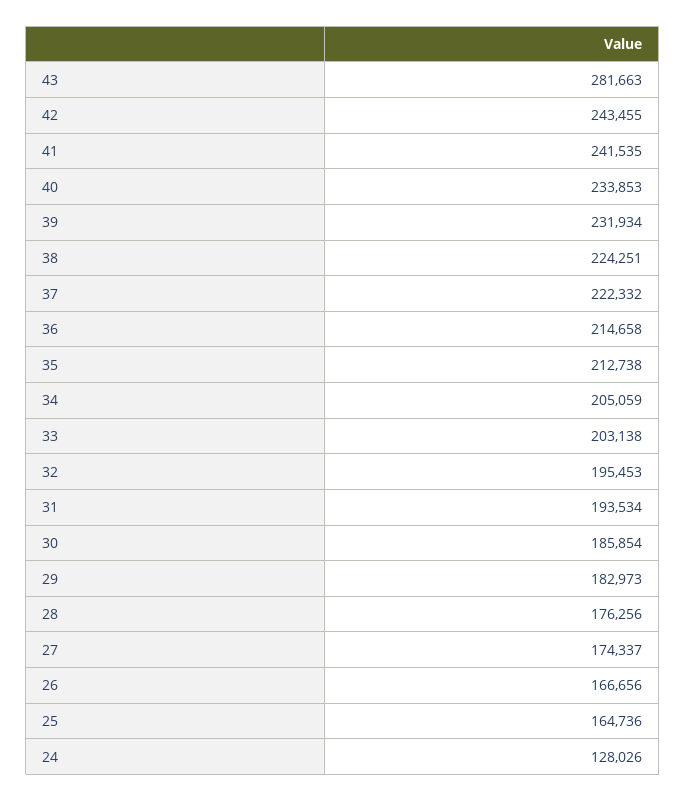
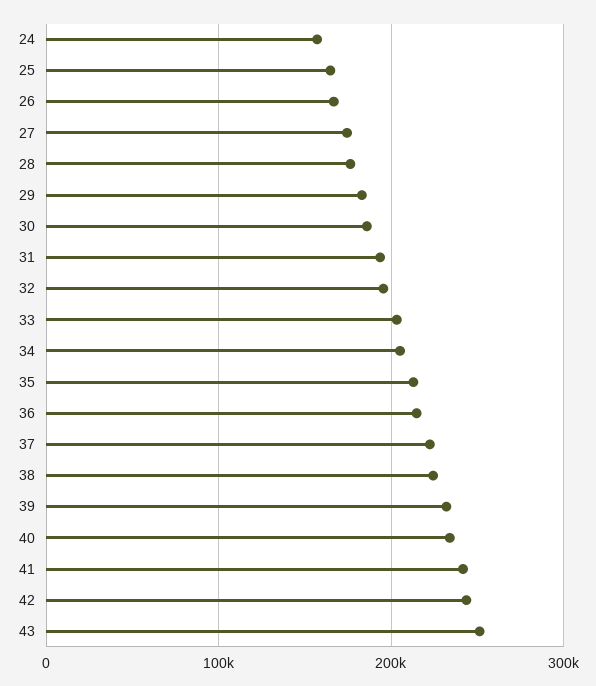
43: 281663 -> 250000
24: 128026 -> 160000

